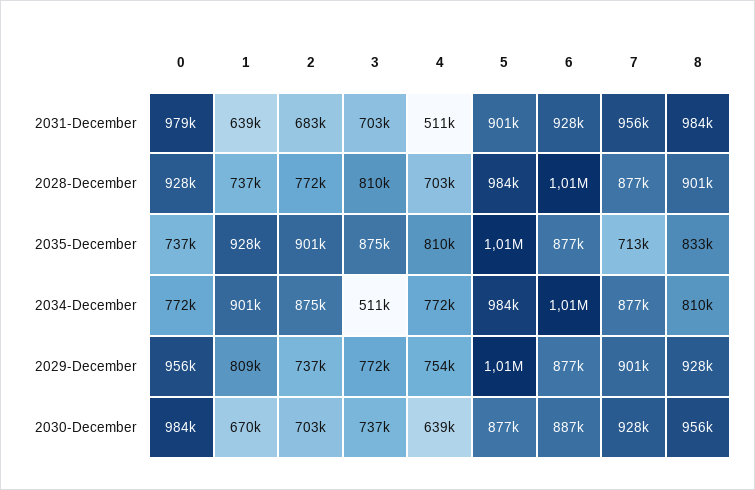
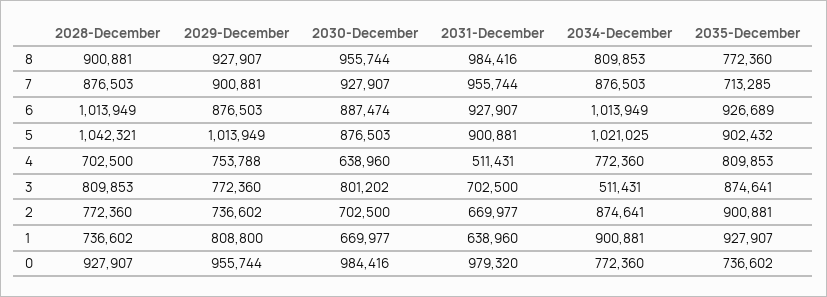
2, 2031-December: 683000 -> 669977
5, 2028-December: 984000 -> 1042321
5, 2035-December: 1010000 -> 902432
6, 2035-December: 877000 -> 926689
8, 2035-December: 833000 -> 772360
5, 2034-December: 984000 -> 1021025
3, 2030-December: 737000 -> 801202

